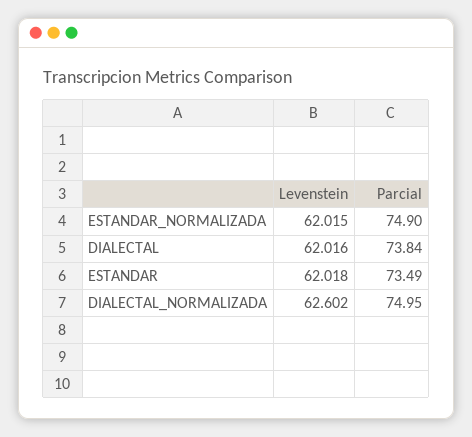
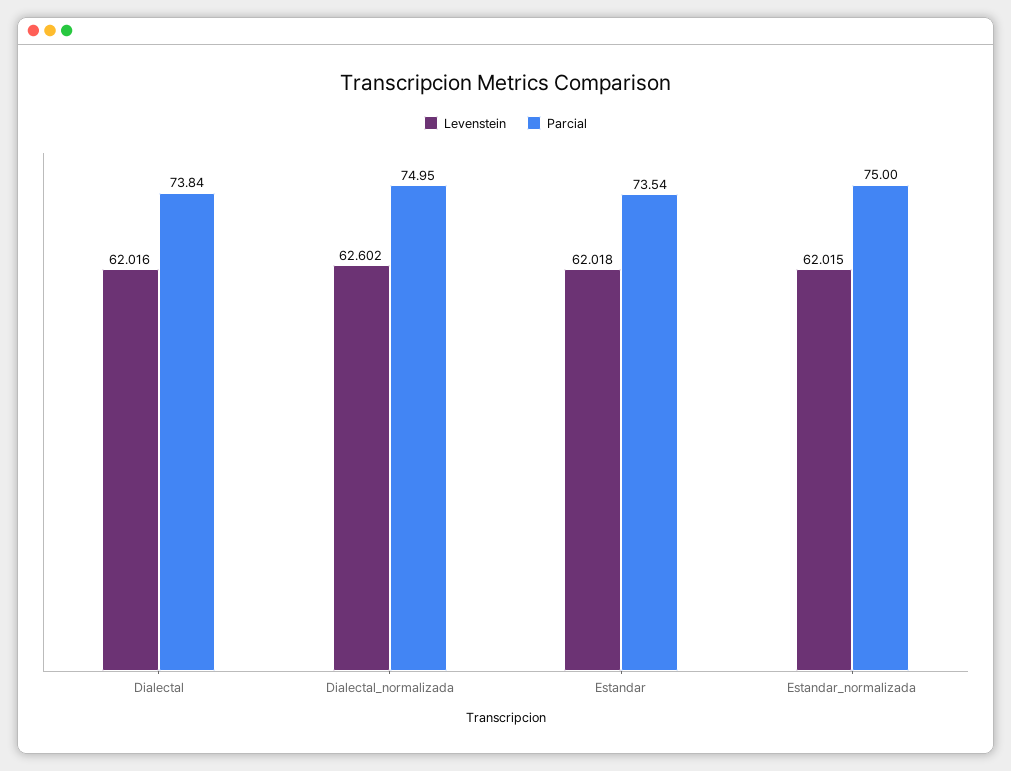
Parcial, ESTANDAR_NORMALIZADA: 74.9 -> 75
Parcial, ESTANDAR: 73.49 -> 73.54

